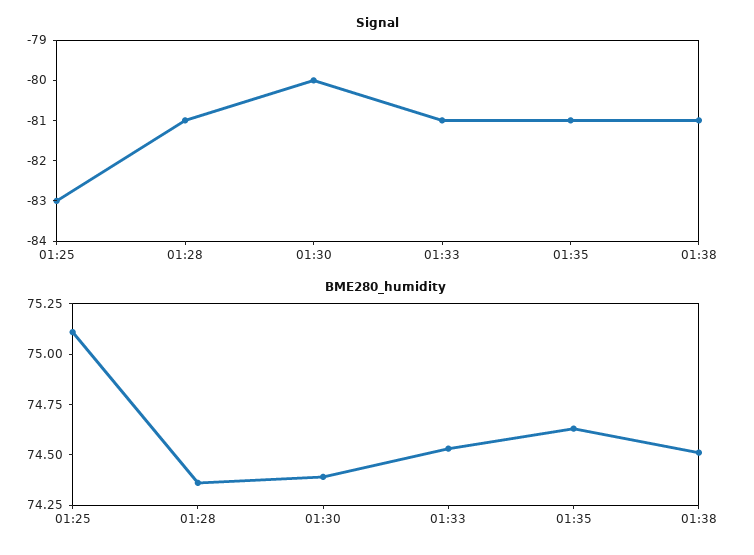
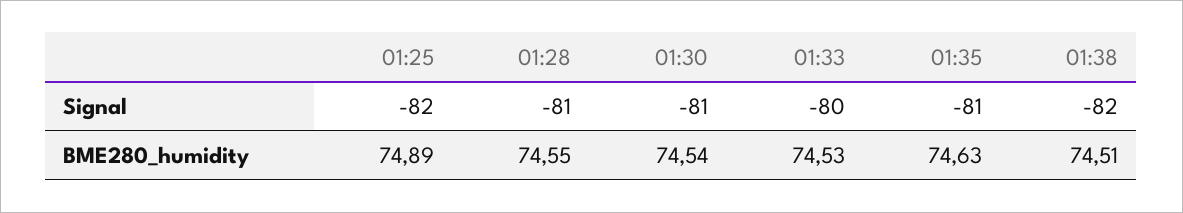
Signal, 01:25: -83 -> -82
Signal, 01:30: -80 -> -81
Signal, 01:33: -81 -> -80
Signal, 01:38: -81 -> -82
BME280_humidity, 01:25: 75.1 -> 74.89
BME280_humidity, 01:28: 74.35 -> 74.55
BME280_humidity, 01:30: 74.4 -> 74.54

